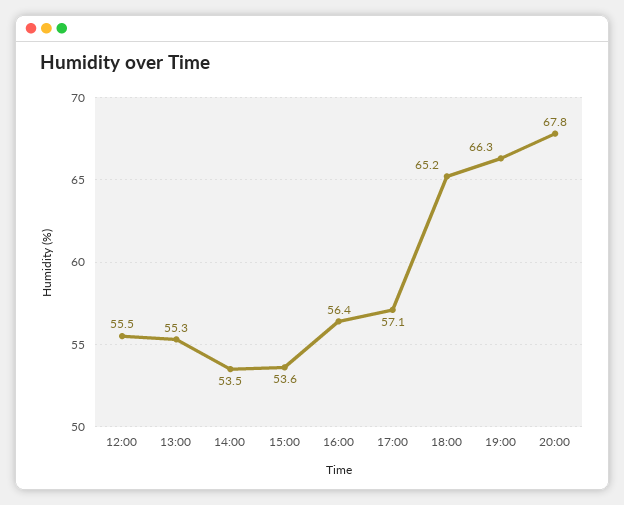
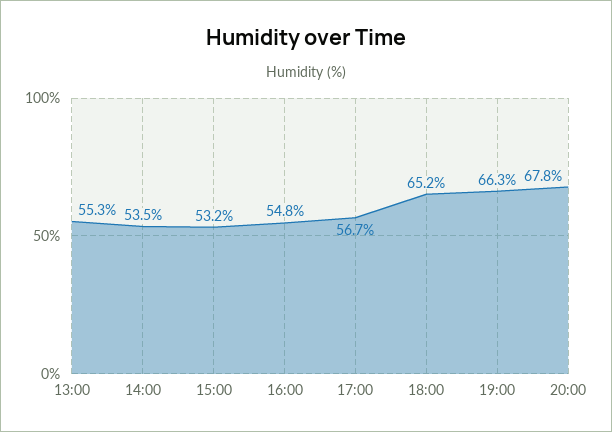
12:00: 55.5 -> none
15:00: 53.6 -> 53.2
16:00: 56.4 -> 54.8
17:00: 57.1 -> 56.7

